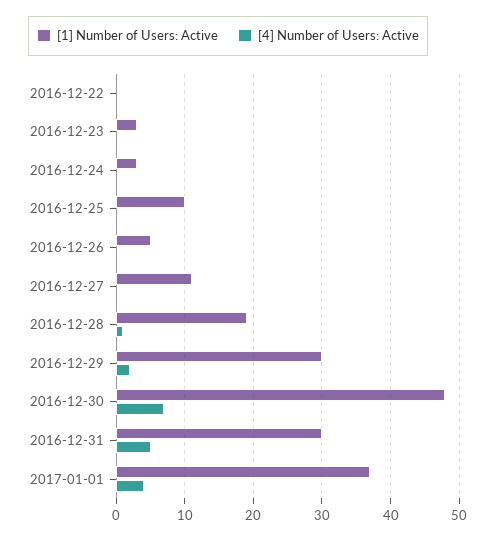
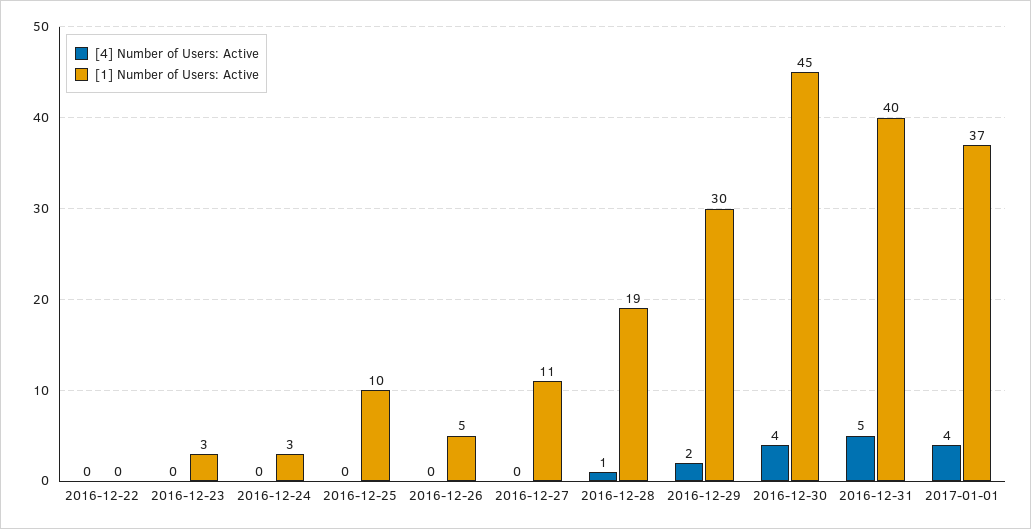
[1] Number of Users: Active, 2016-12-30: 48 -> 45
[4] Number of Users: Active, 2016-12-30: 7 -> 4
[1] Number of Users: Active, 2016-12-31: 30 -> 40

